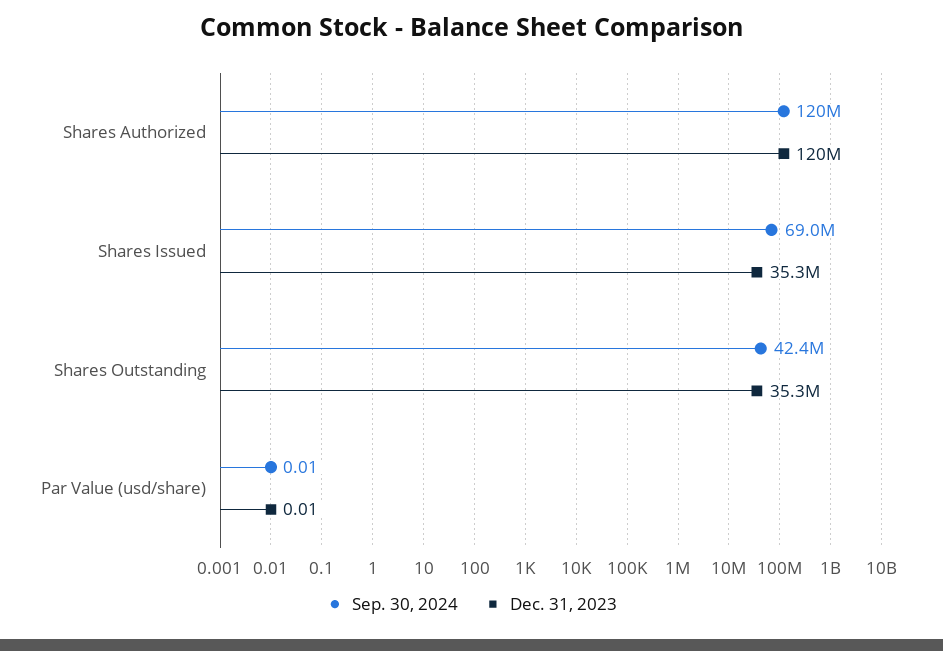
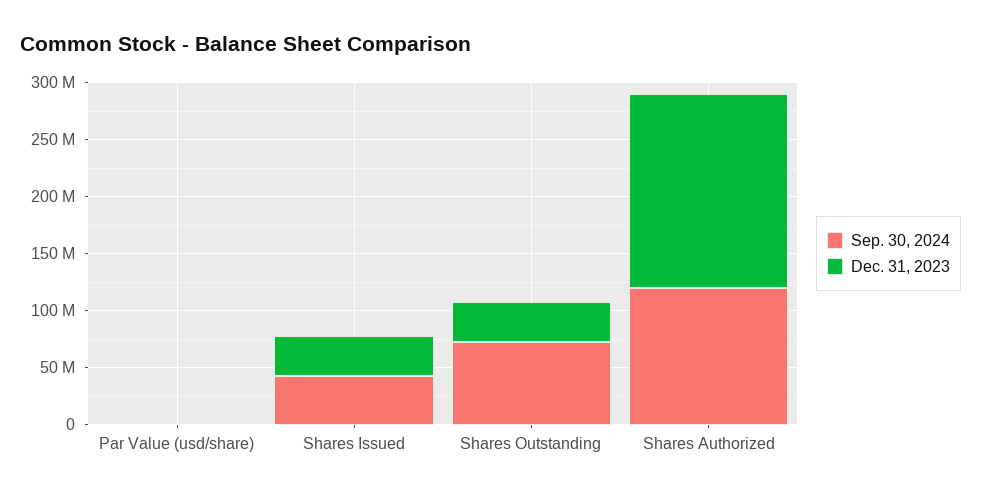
Dec. 31, 2023, Shares Authorized: 120000000 -> 170000000
Sep. 30, 2024, Shares Issued: 69000000 -> 40000000
Sep. 30, 2024, Shares Outstanding: 42400000 -> 70000000

